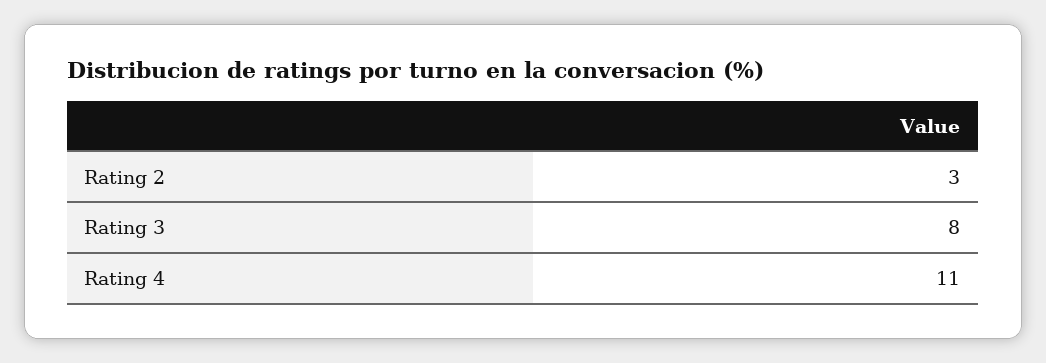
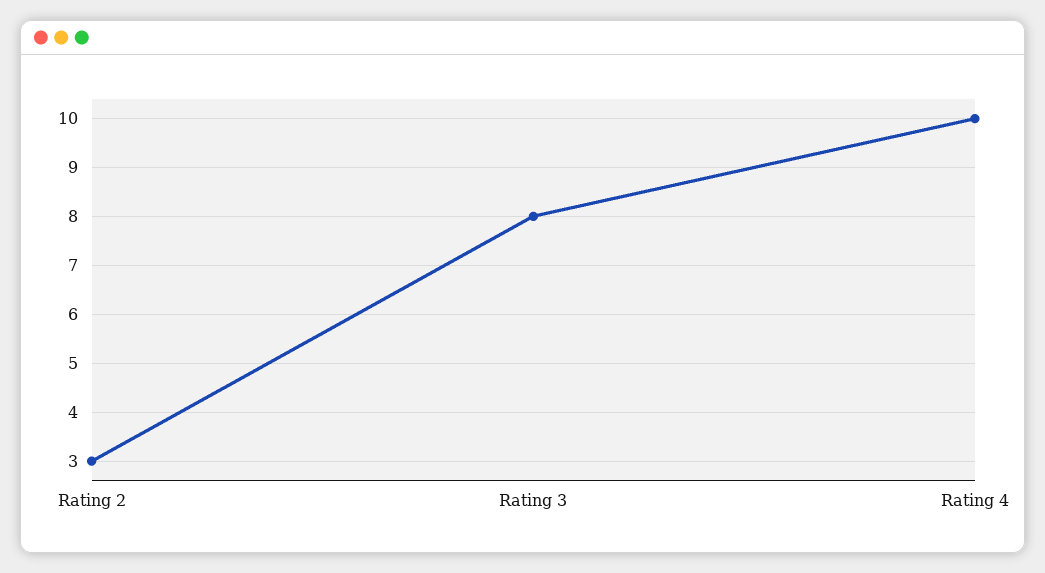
Rating 4: 11 -> 10

